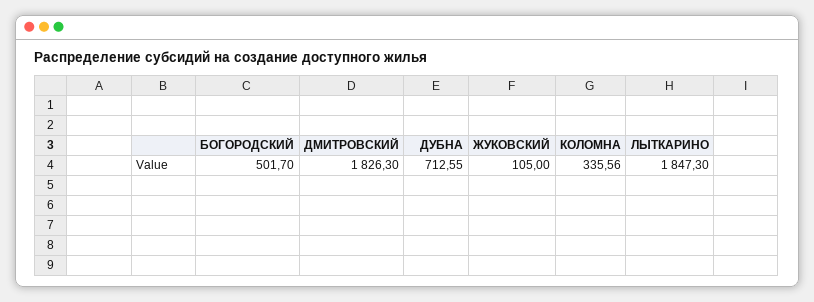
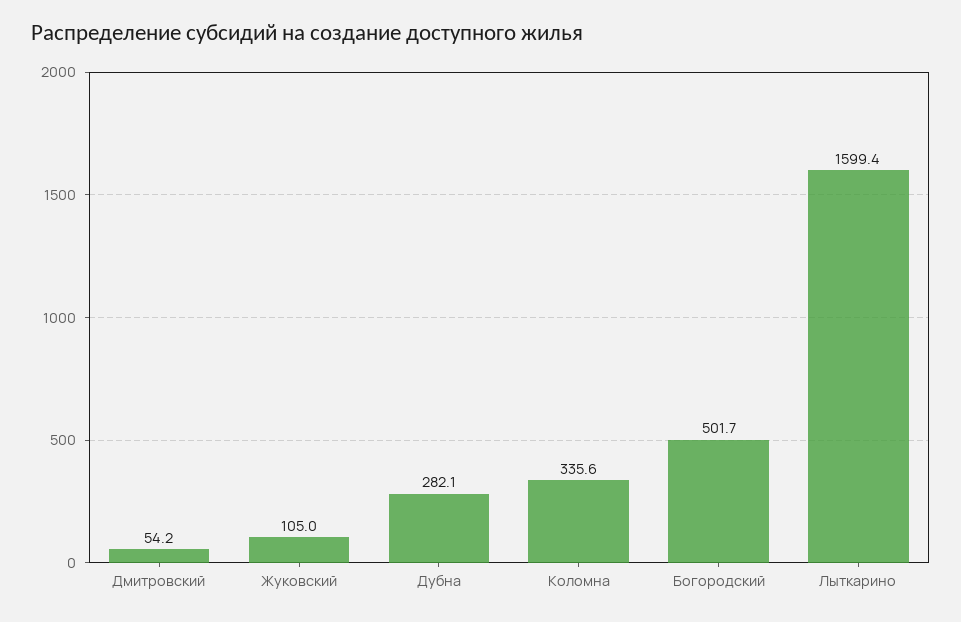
ДМИТРОВСКИЙ: 1826.3 -> 54.2
ДУБНА: 712.55 -> 282.1
ЛЫТКАРИНО: 1847.3 -> 1599.4

